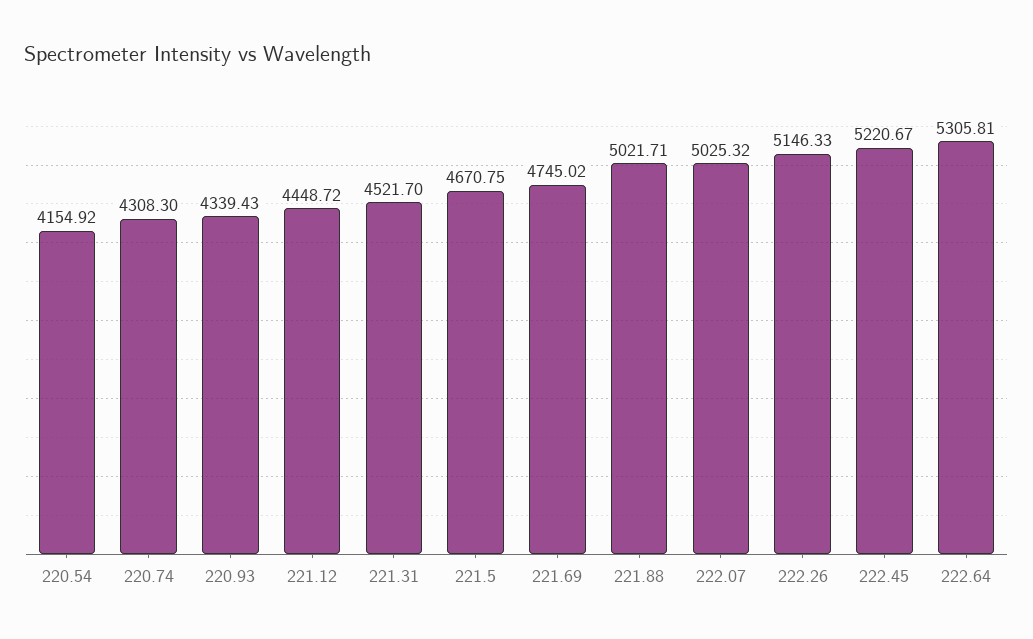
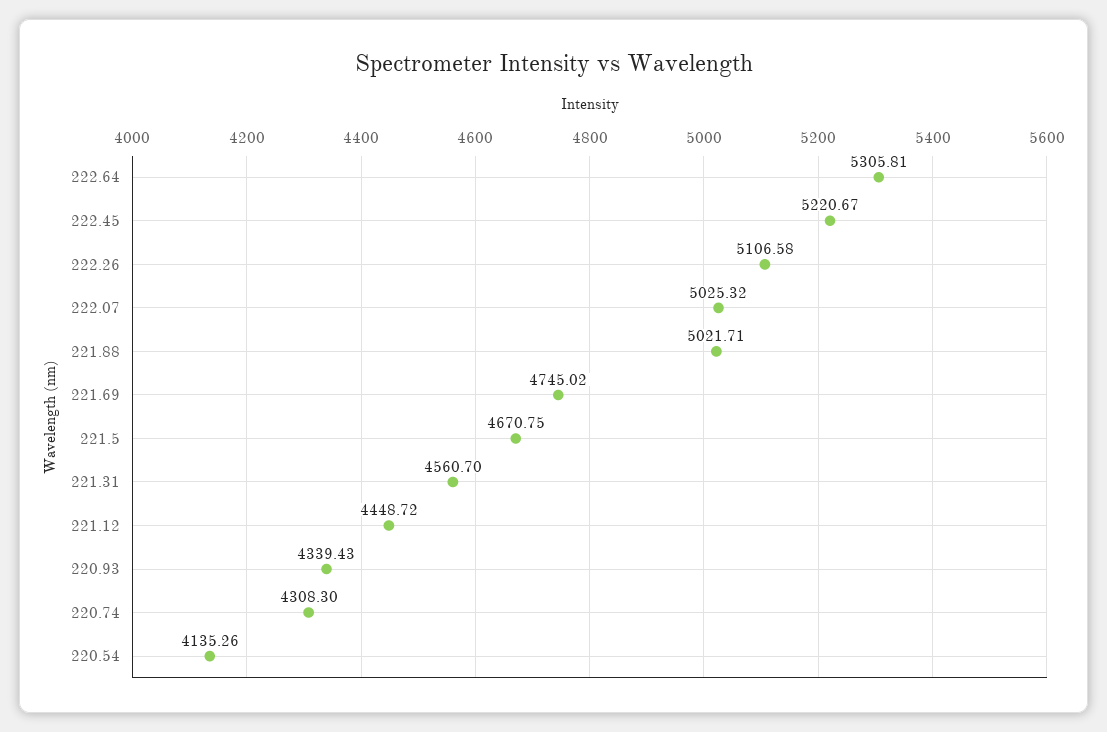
220.54: 4154.92 -> 4135.26
221.31: 4521.7 -> 4560.7
222.26: 5146.33 -> 5106.58

